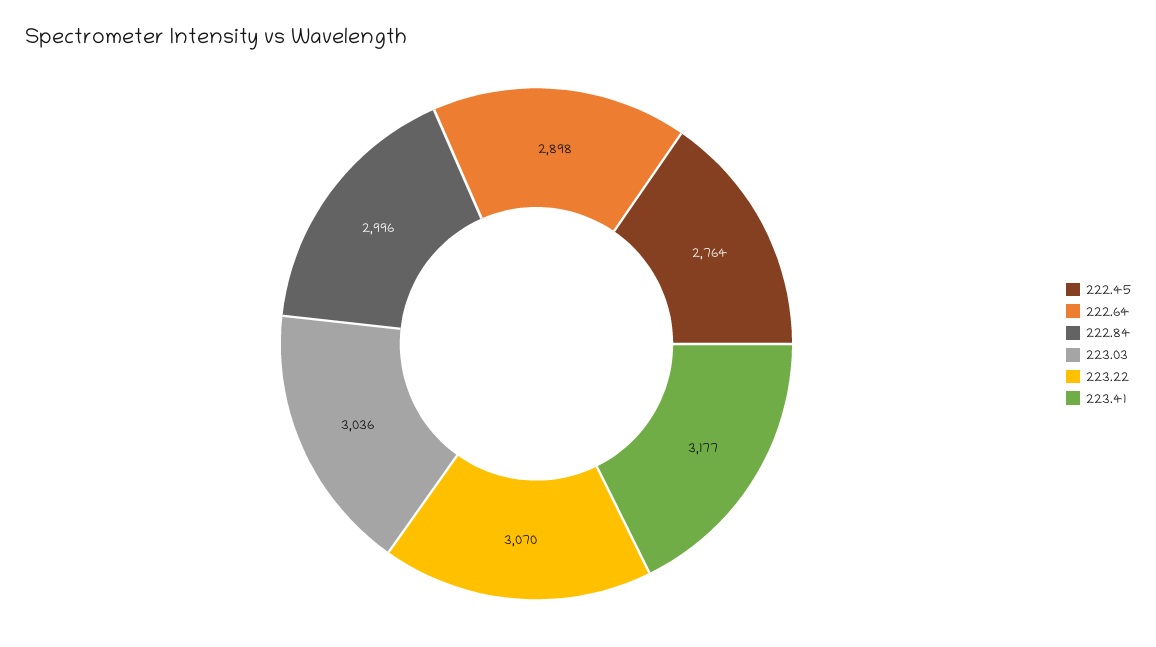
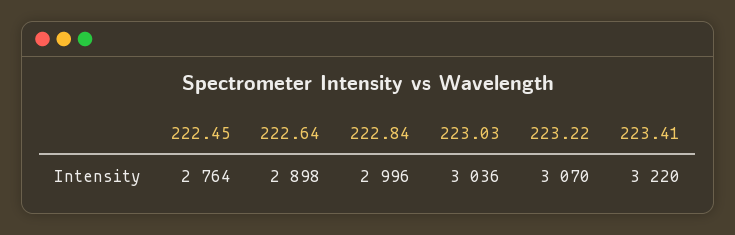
223.41: 3177 -> 3220

